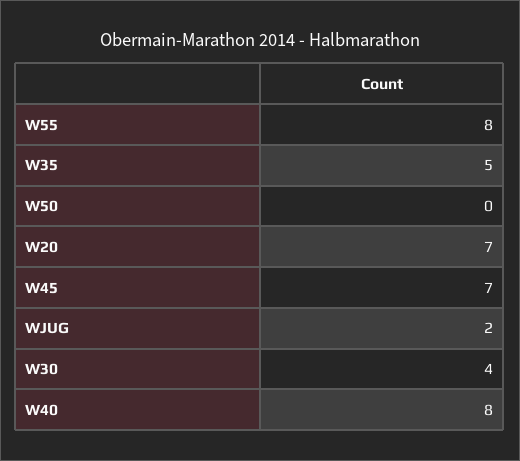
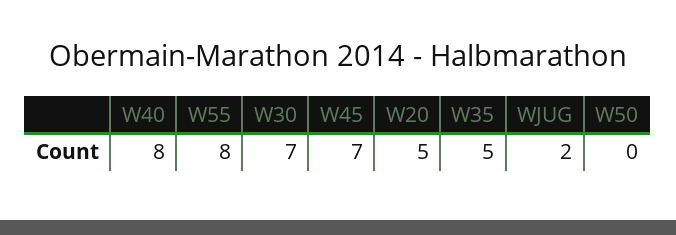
W20: 7 -> 5
W30: 4 -> 7

